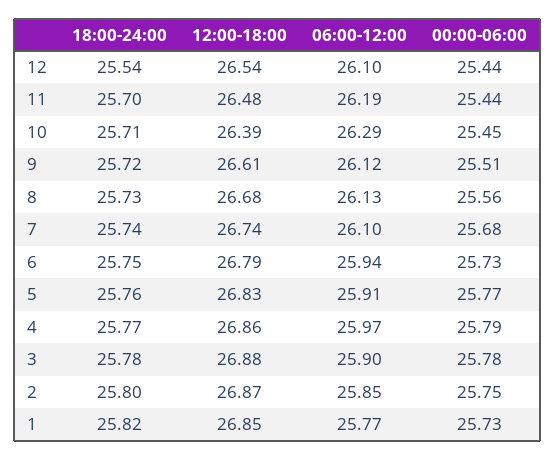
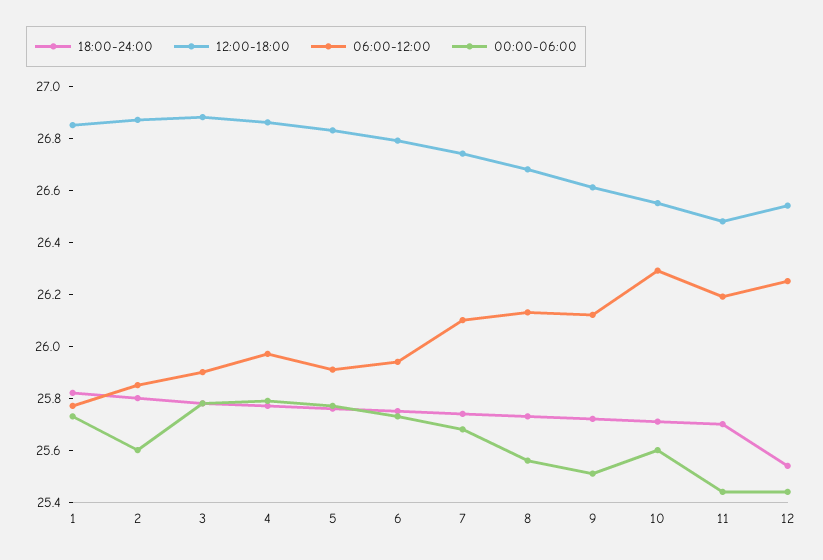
06:00-12:00, 12: 26.1 -> 26.25
12:00-18:00, 10: 26.39 -> 26.55
00:00-06:00, 10: 25.45 -> 25.6
00:00-06:00, 2: 25.75 -> 25.6

